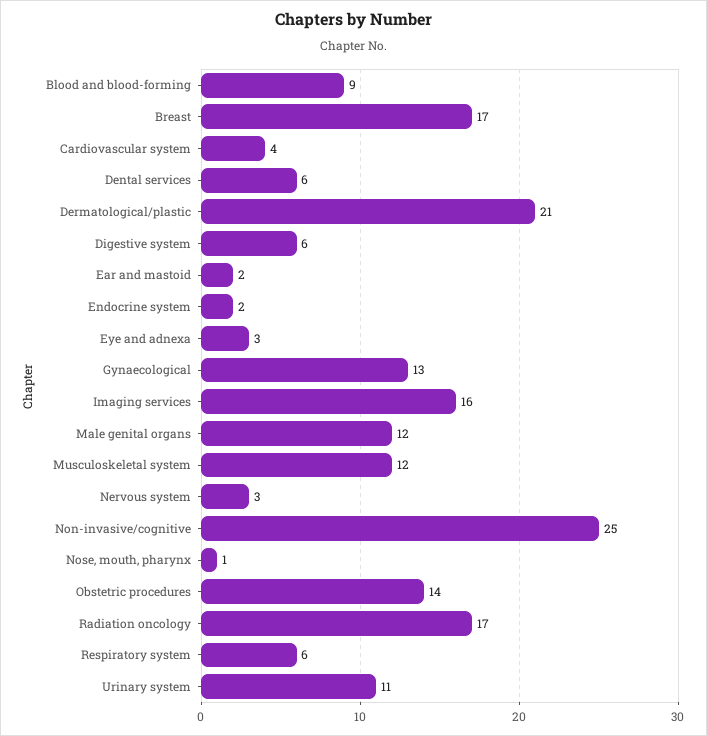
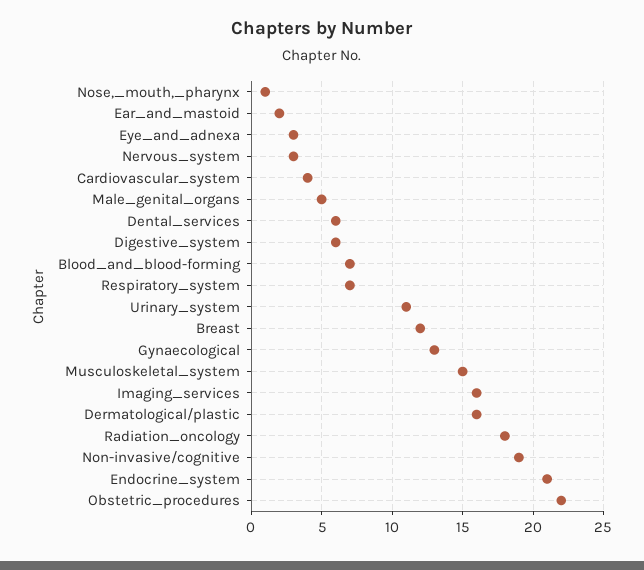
Blood and blood-forming: 9 -> 7
Breast: 17 -> 12
Dermatological/plastic: 21 -> 16
Endocrine system: 2 -> 21
Male genital organs: 12 -> 5
Musculoskeletal system: 12 -> 15
Non-invasive/cognitive: 25 -> 19
Obstetric procedures: 14 -> 22
Radiation oncology: 17 -> 18
Respiratory system: 6 -> 7

